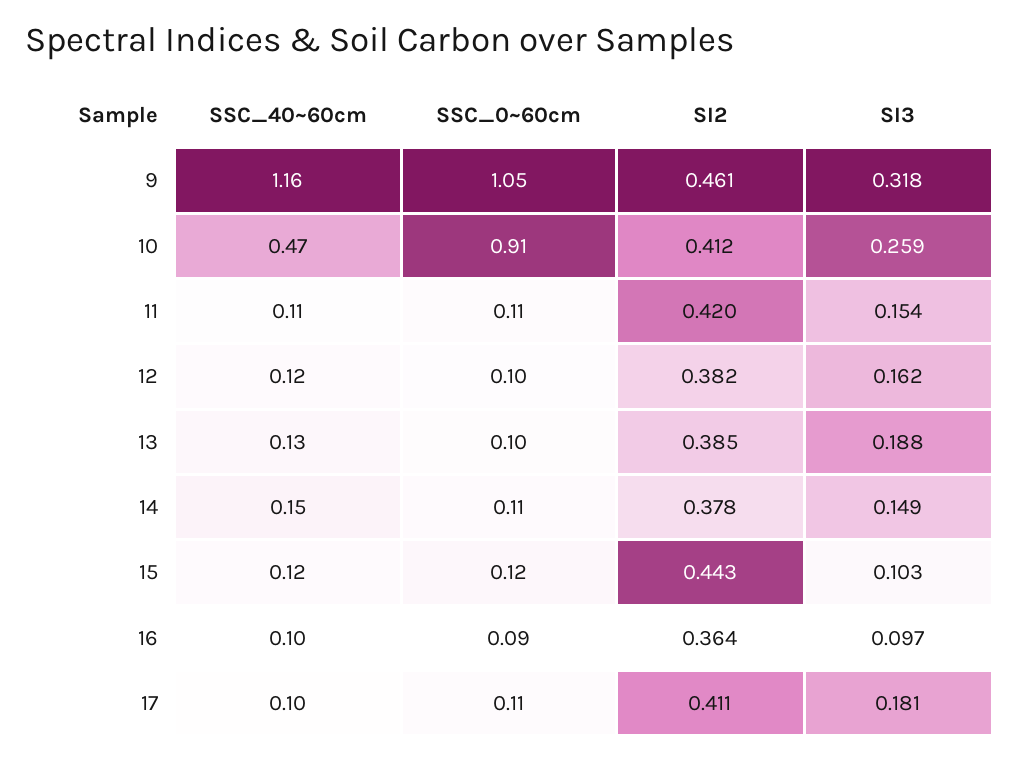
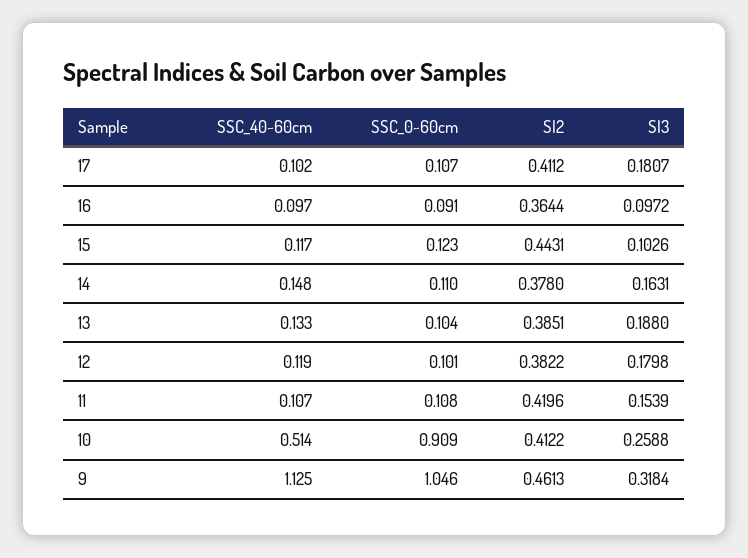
SSC_40~60cm, 9: 1.16 -> 1.125
SSC_40~60cm, 10: 0.47 -> 0.514
SI3, 12: 0.162 -> 0.1798
SI3, 14: 0.149 -> 0.1631

